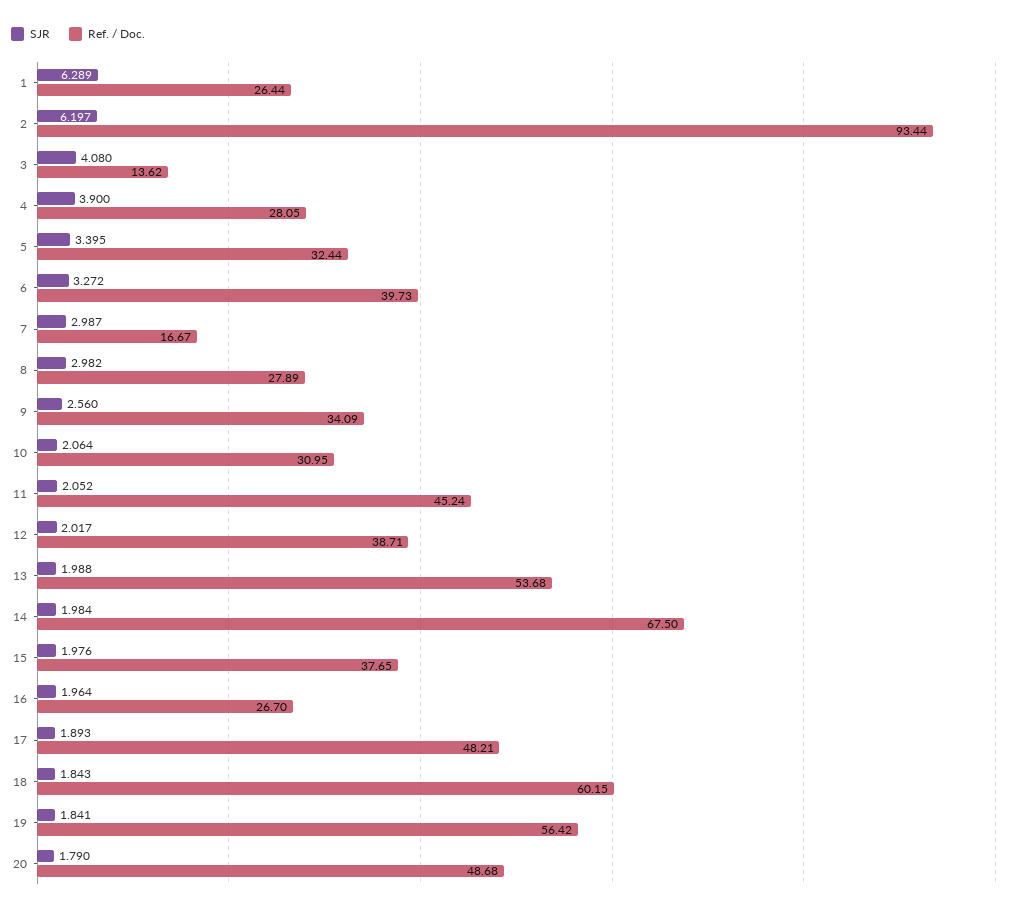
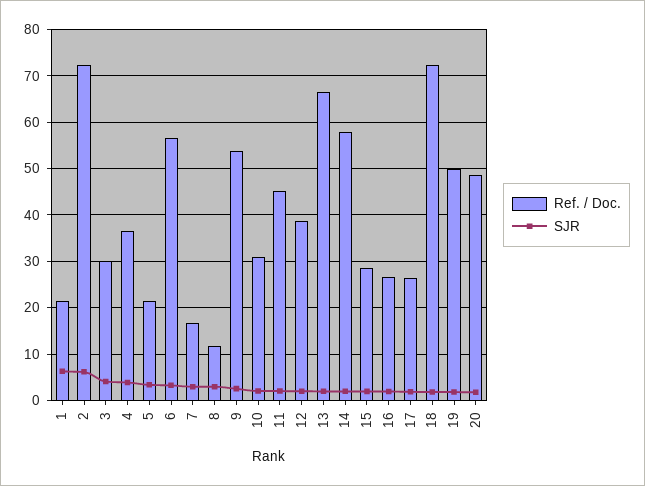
Ref. / Doc., 1: 26.44 -> 22
Ref. / Doc., 2: 93.44 -> 72
Ref. / Doc., 3: 13.62 -> 30
Ref. / Doc., 4: 28.05 -> 36
Ref. / Doc., 5: 32.44 -> 22
Ref. / Doc., 6: 39.73 -> 56
Ref. / Doc., 8: 27.89 -> 12
Ref. / Doc., 9: 34.09 -> 54
Ref. / Doc., 13: 53.68 -> 66
Ref. / Doc., 14: 67.5 -> 58
Ref. / Doc., 15: 37.65 -> 28
Ref. / Doc., 17: 48.21 -> 26
Ref. / Doc., 18: 60.15 -> 72
Ref. / Doc., 19: 56.42 -> 50

